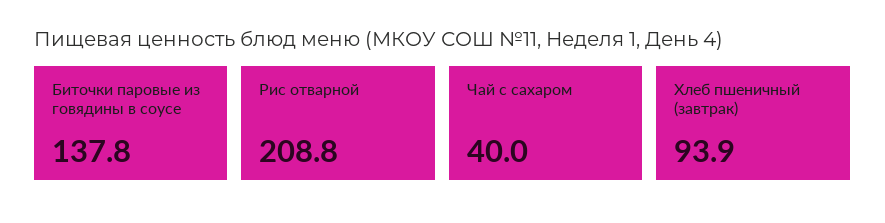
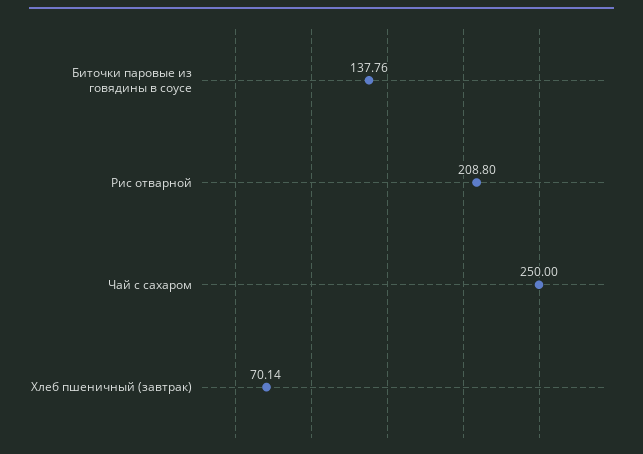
Чай с сахаром: 40 -> 250
Хлеб пшеничный (завтрак): 93.9 -> 70.14

